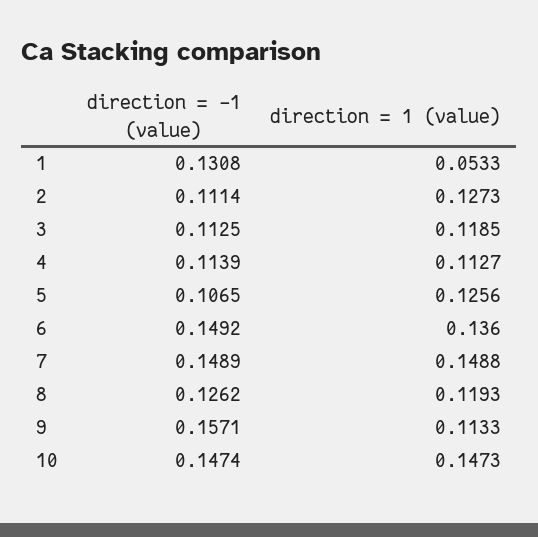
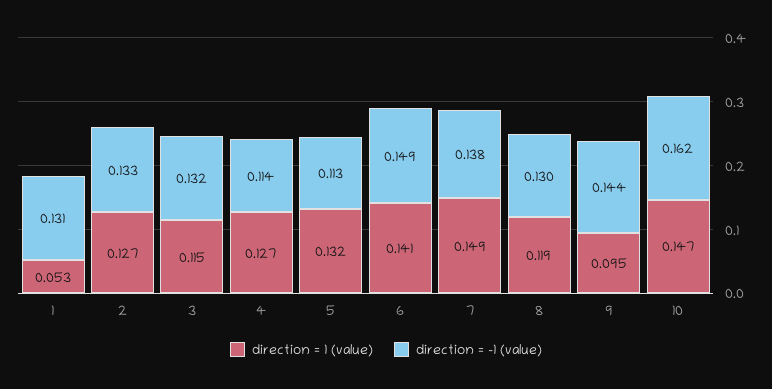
direction = -1 (value), 2: 0.1114 -> 0.133
direction = -1 (value), 3: 0.1125 -> 0.132
direction = 1 (value), 3: 0.1185 -> 0.115
direction = 1 (value), 4: 0.1127 -> 0.127
direction = -1 (value), 5: 0.1065 -> 0.113
direction = 1 (value), 5: 0.1256 -> 0.132
direction = 1 (value), 6: 0.136 -> 0.141
direction = -1 (value), 7: 0.1489 -> 0.138
direction = -1 (value), 8: 0.1262 -> 0.13
direction = -1 (value), 9: 0.1571 -> 0.144
direction = 1 (value), 9: 0.1133 -> 0.095
direction = -1 (value), 10: 0.1474 -> 0.162

